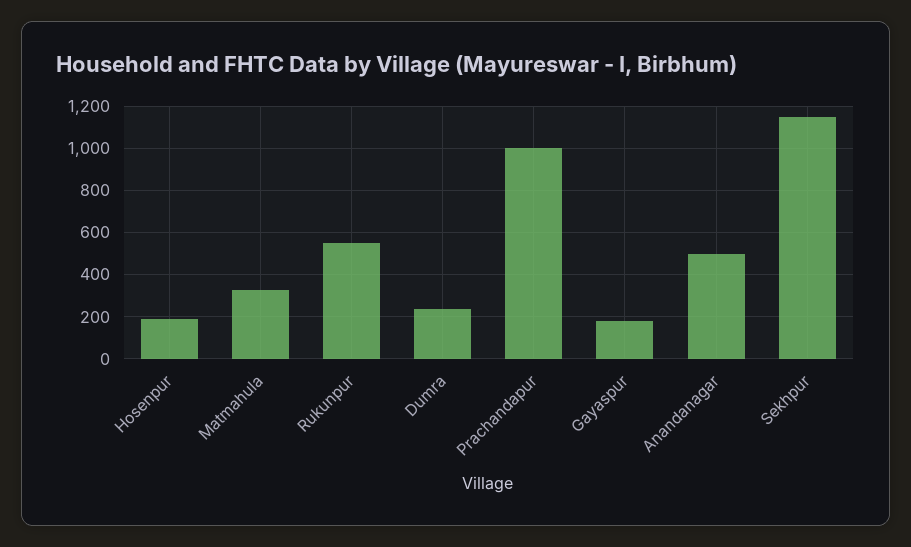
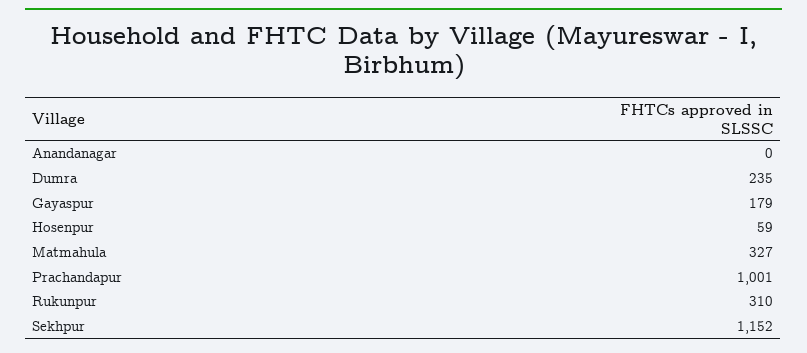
Hosenpur: 200 -> 59
Rukunpur: 550 -> 310
Anandanagar: 500 -> 0

